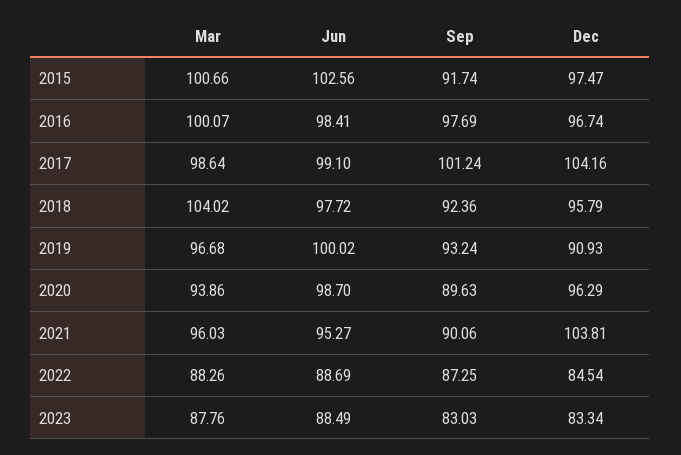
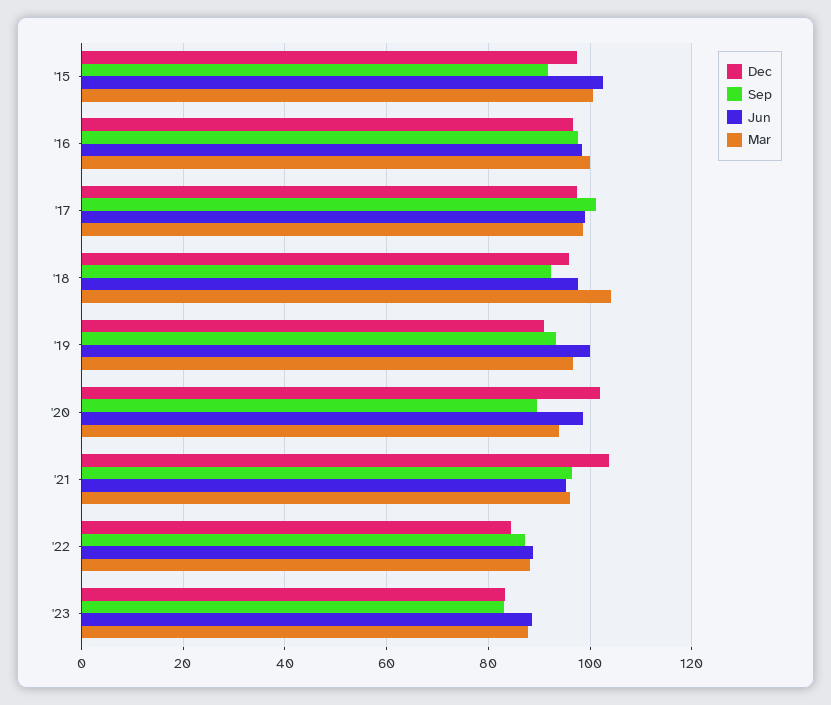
Dec, 2017: 104.16 -> 98
Dec, 2020: 96.29 -> 102
Sep, 2021: 90.06 -> 96

